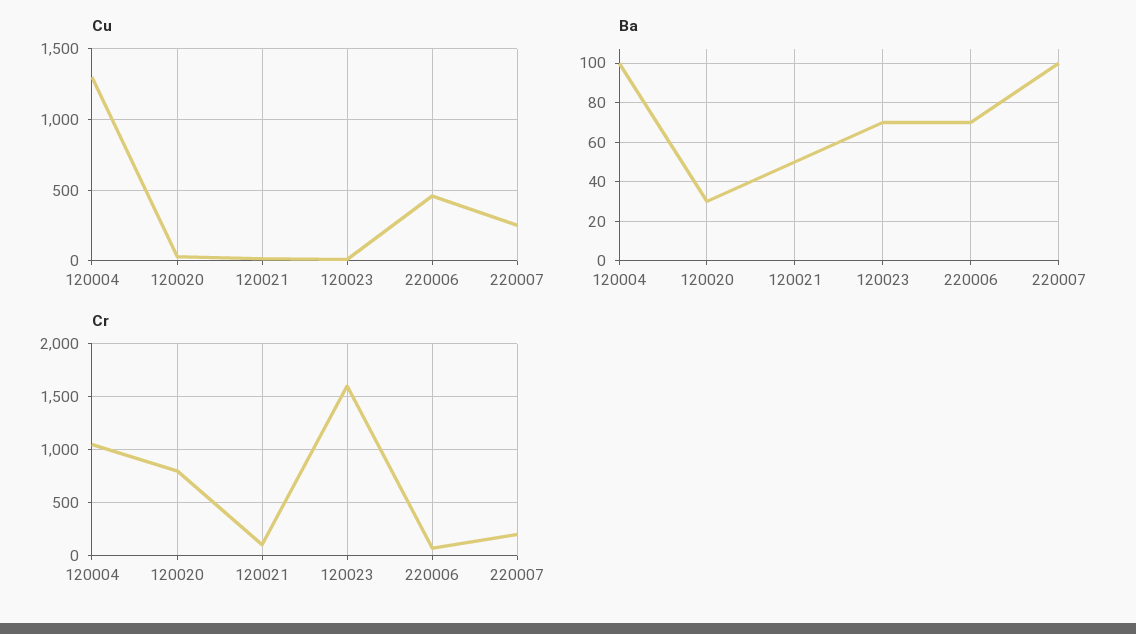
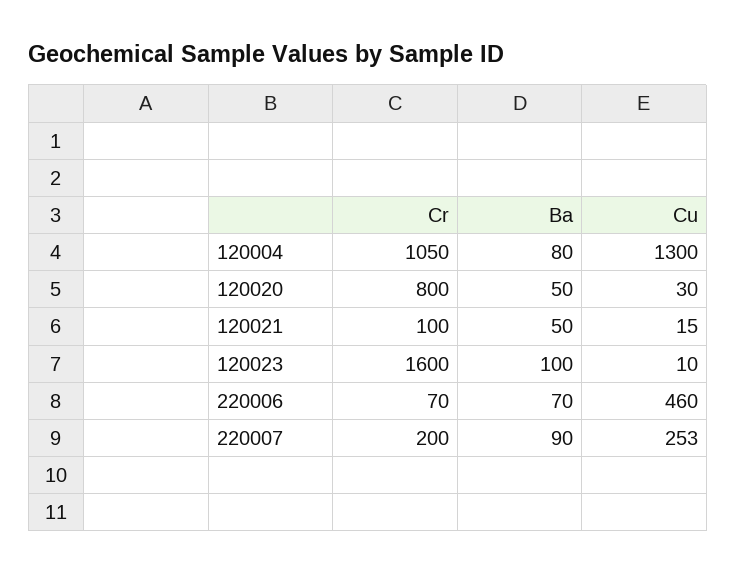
Ba, 120004: 100 -> 80
Ba, 120020: 30 -> 50
Ba, 120023: 70 -> 100
Ba, 220007: 100 -> 90

